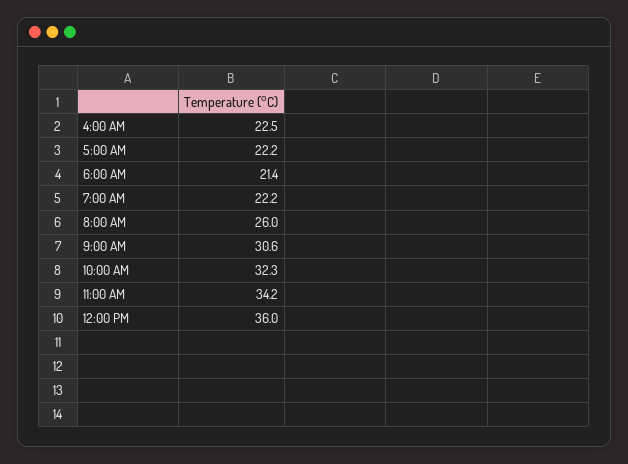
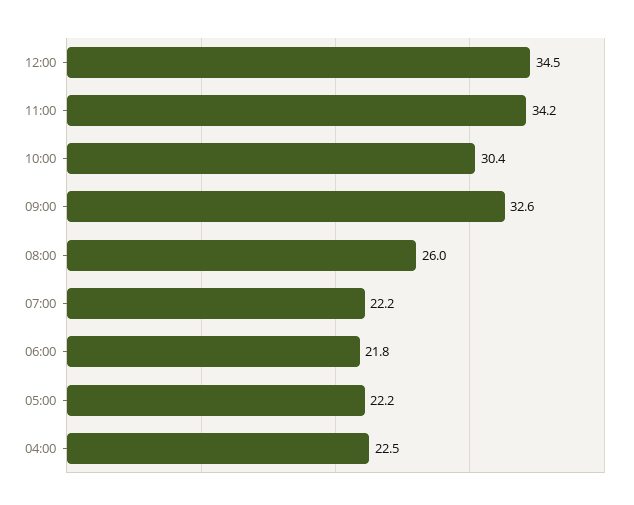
6:00 AM: 21.4 -> 21.8
9:00 AM: 30.6 -> 32.6
10:00 AM: 32.3 -> 30.4
12:00 PM: 36 -> 34.5

